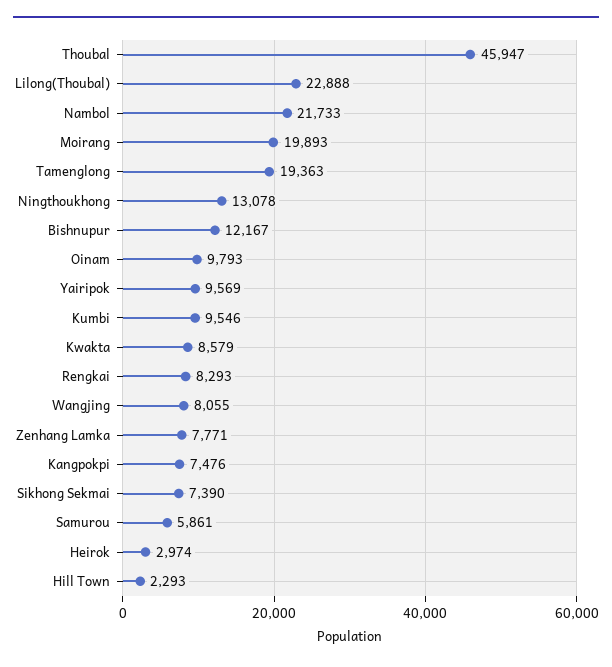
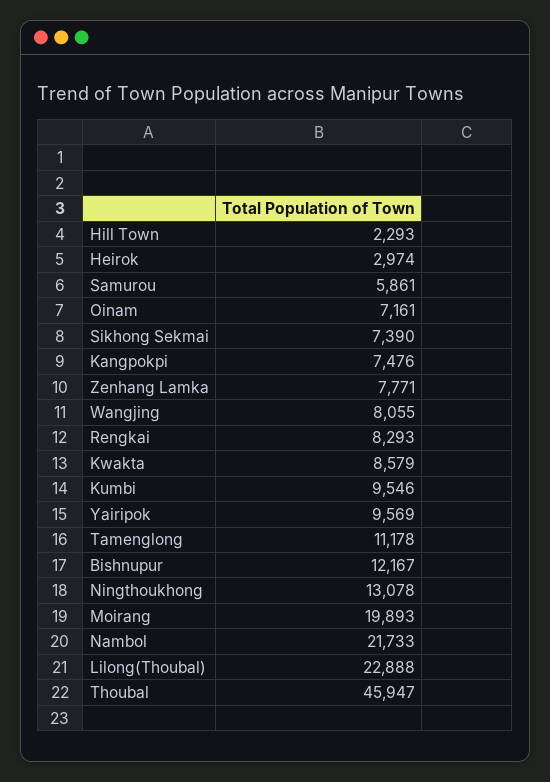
Tamenglong: 19363 -> 11178
Oinam: 9793 -> 7161

